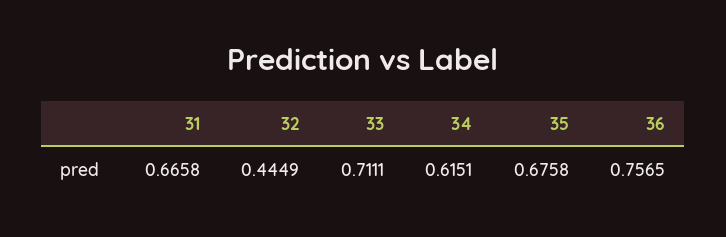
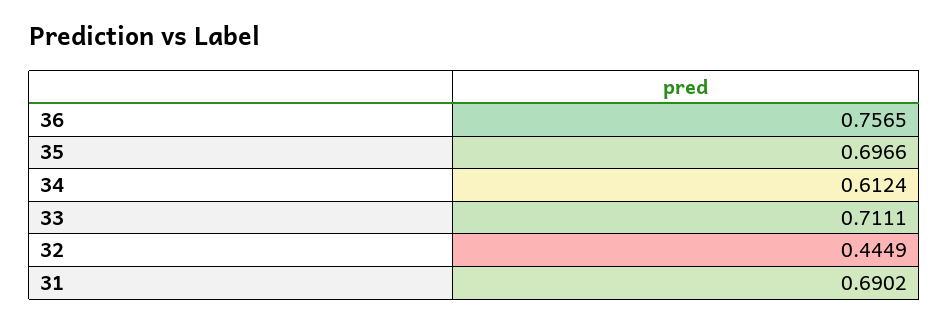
31: 0.6658 -> 0.6902
34: 0.6151 -> 0.6124
35: 0.6758 -> 0.6966

